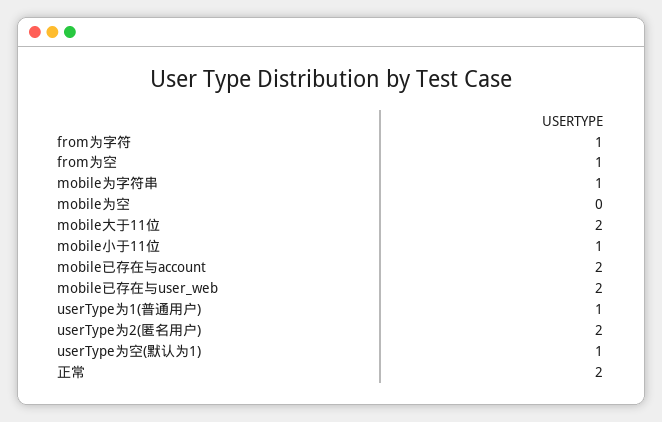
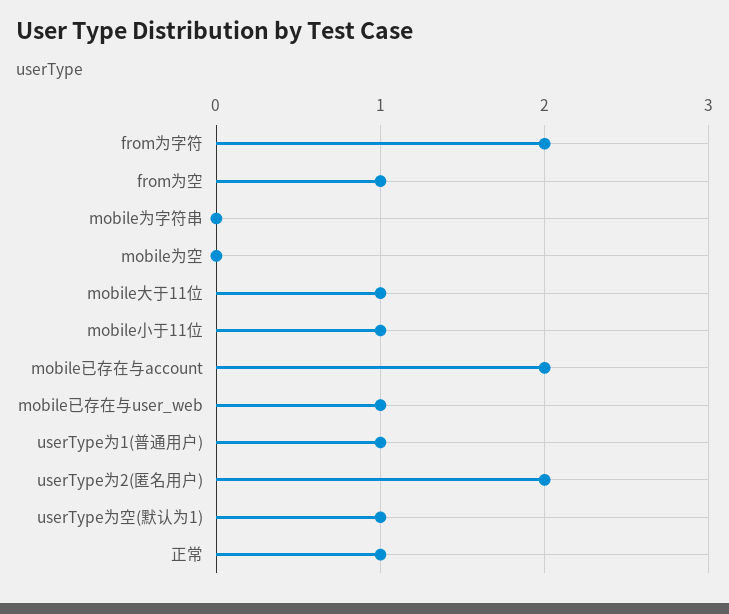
from为字符: 1 -> 2
mobile为字符串: 1 -> 0
mobile大于11位: 2 -> 1
mobile已存在与user_web: 2 -> 1
正常: 2 -> 1

